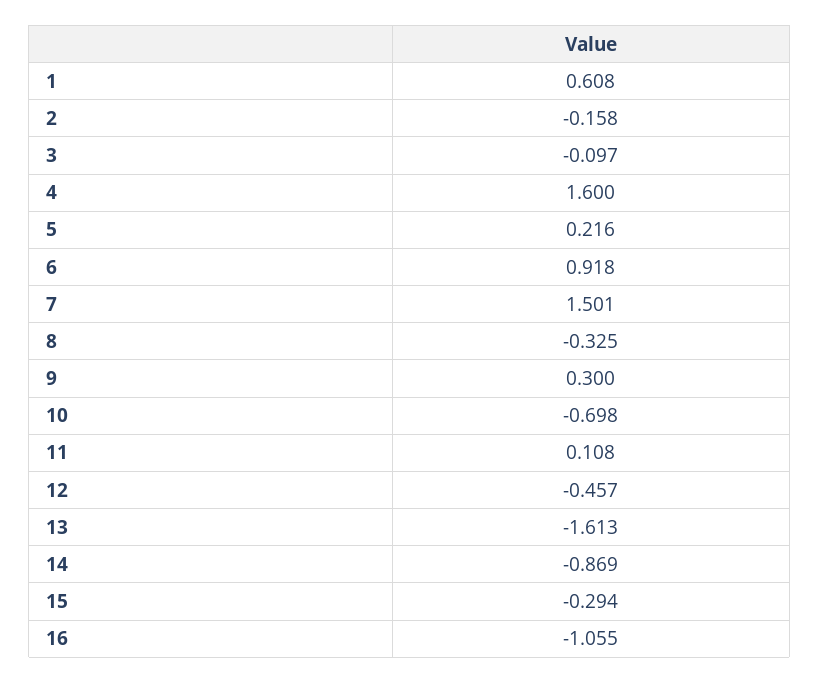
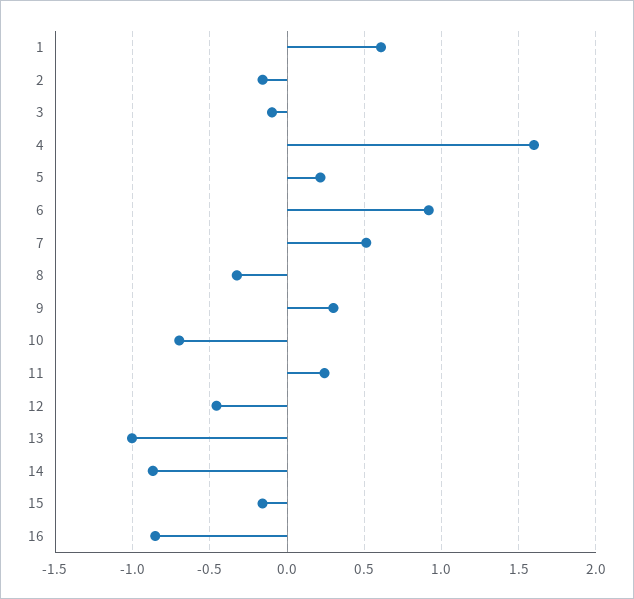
7: 1.501 -> 0.5
11: 0.108 -> 0.25
13: -1.613 -> -1
15: -0.294 -> -0.15
16: -1.055 -> -0.85

